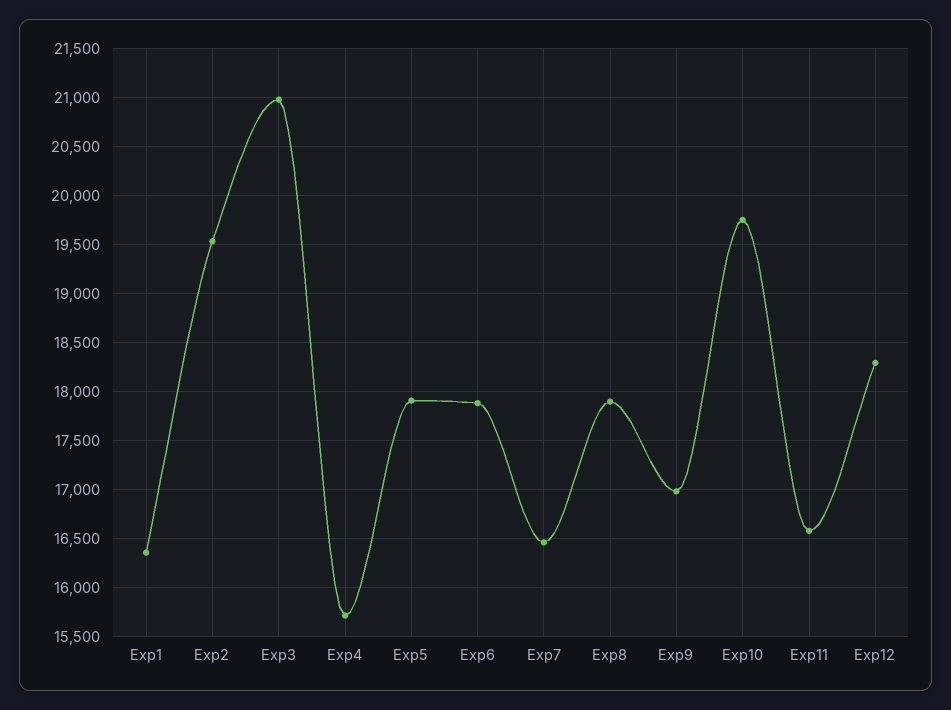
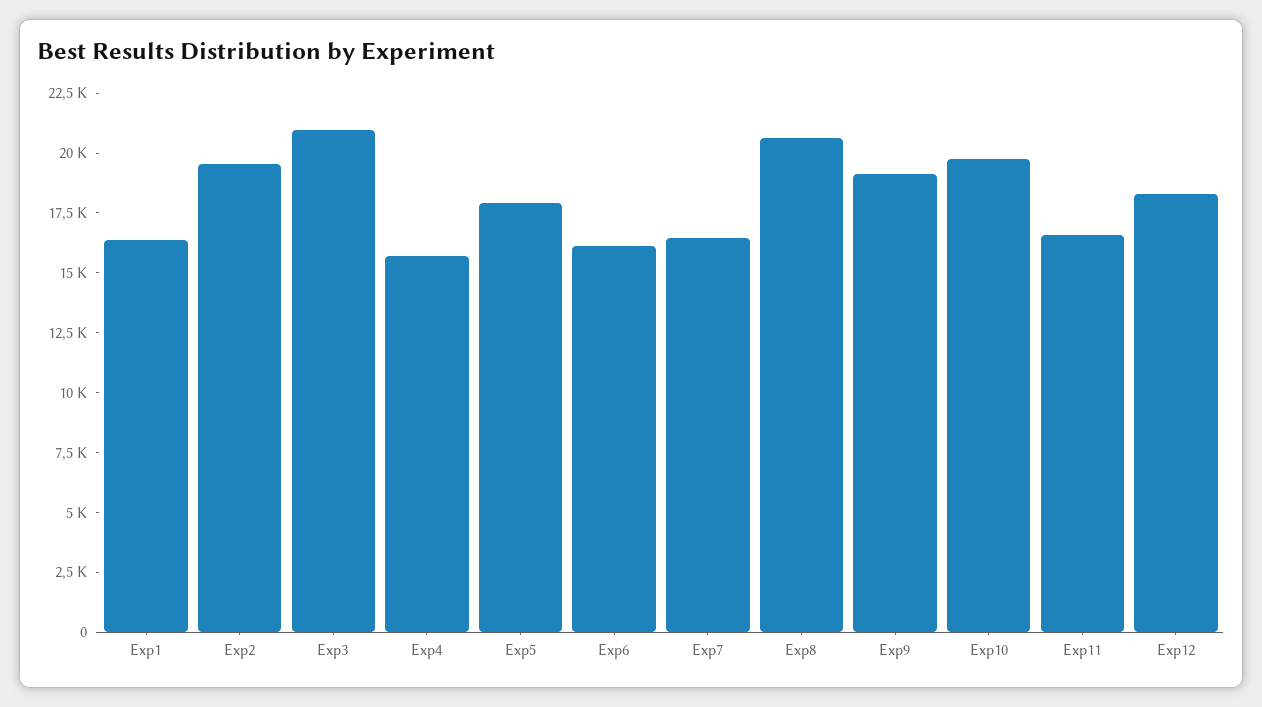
Exp6: 17900 -> 16000
Exp8: 17900 -> 20500
Exp9: 17000 -> 19000

